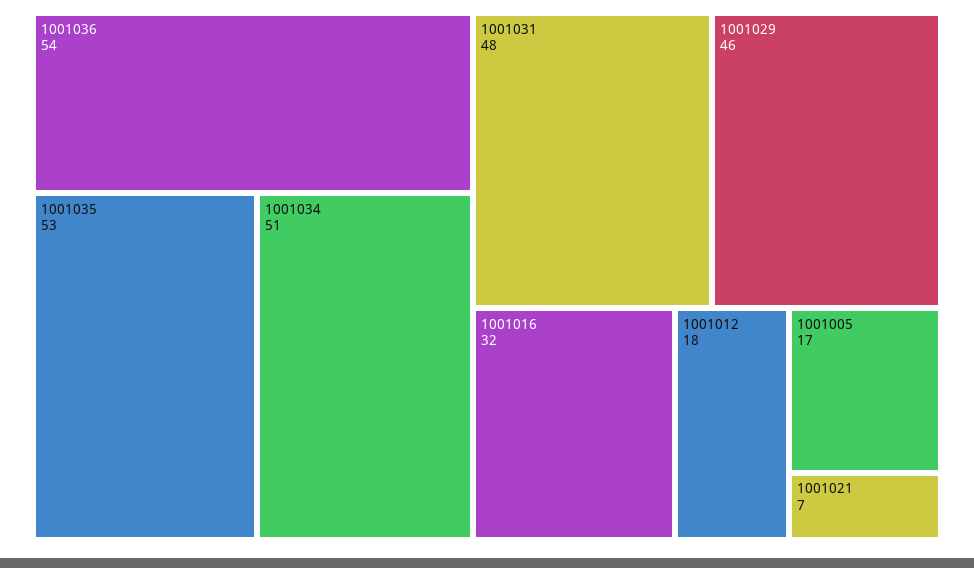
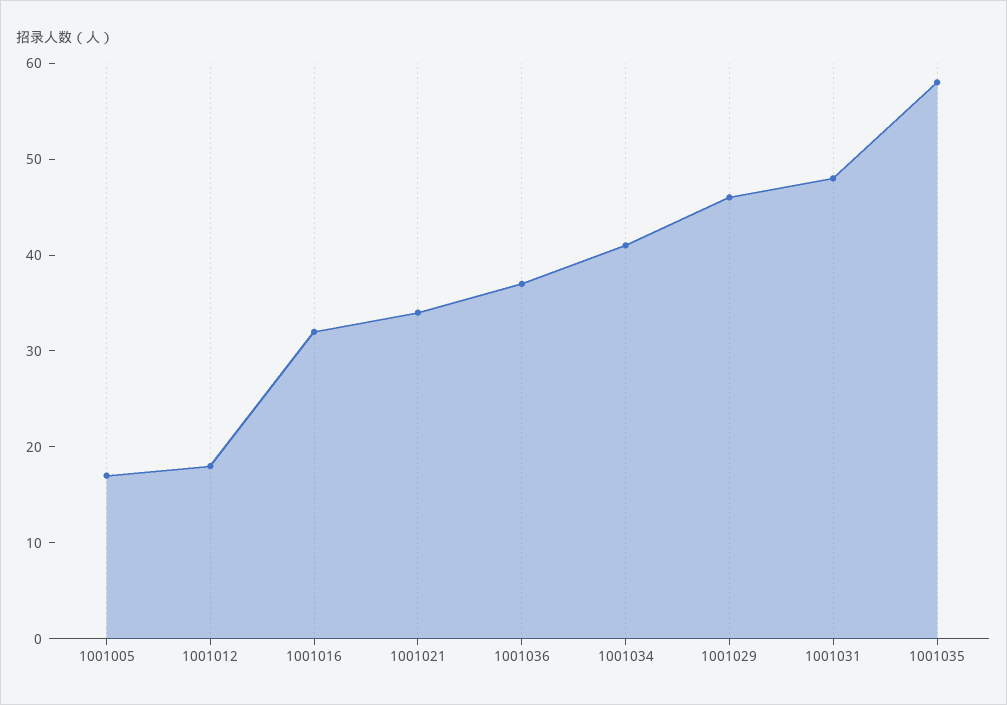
1001036: 54 -> 37
1001035: 53 -> 58
1001034: 51 -> 41
1001021: 7 -> 34

